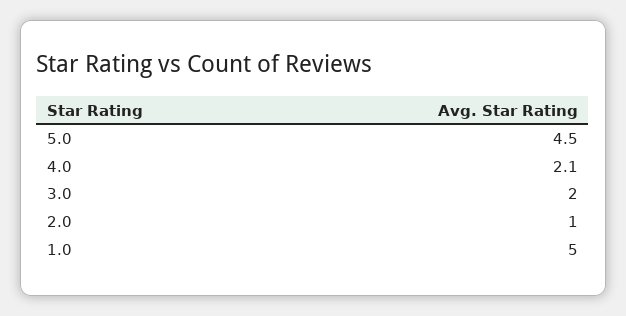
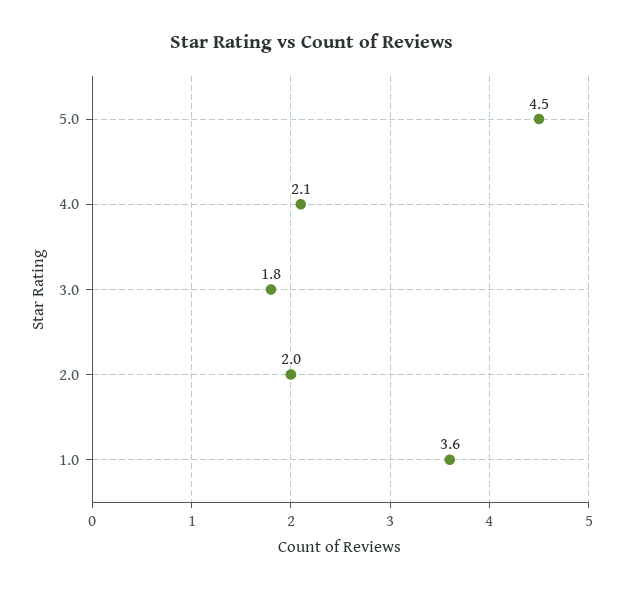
3.0: 2 -> 1.8
2.0: 1 -> 2
1.0: 5 -> 3.6

